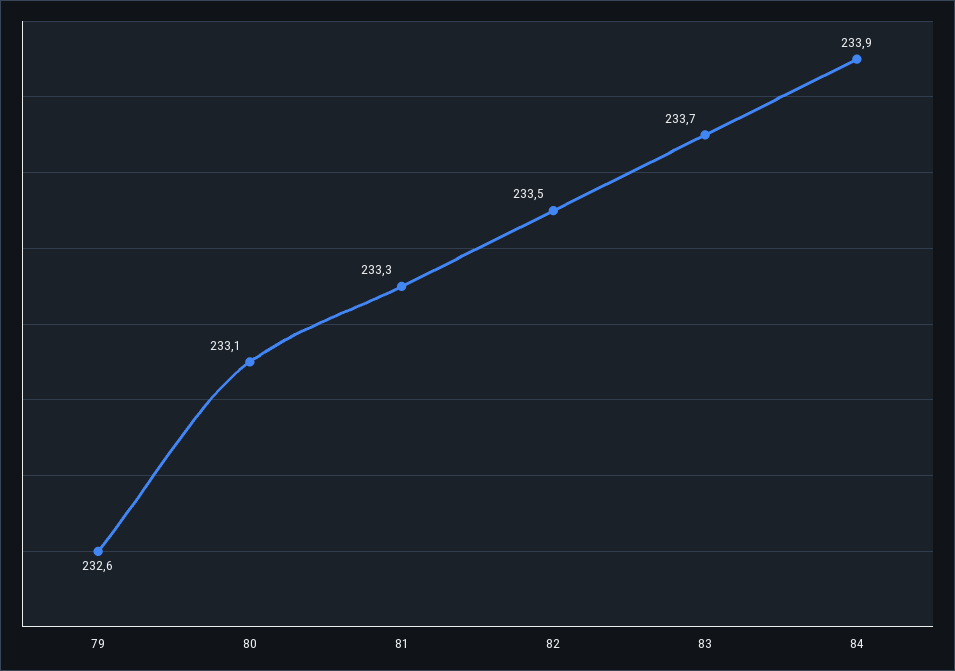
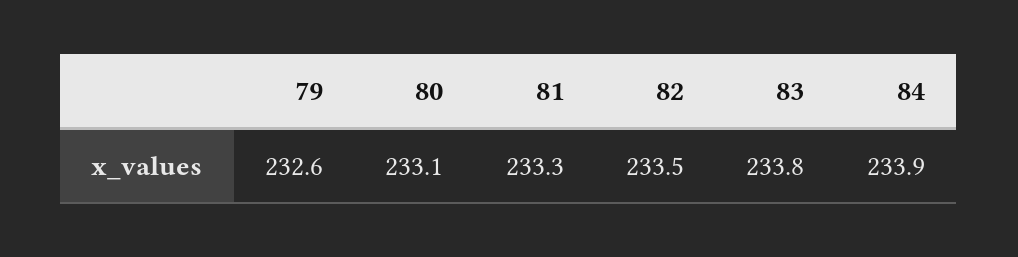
83: 233.7 -> 233.8

